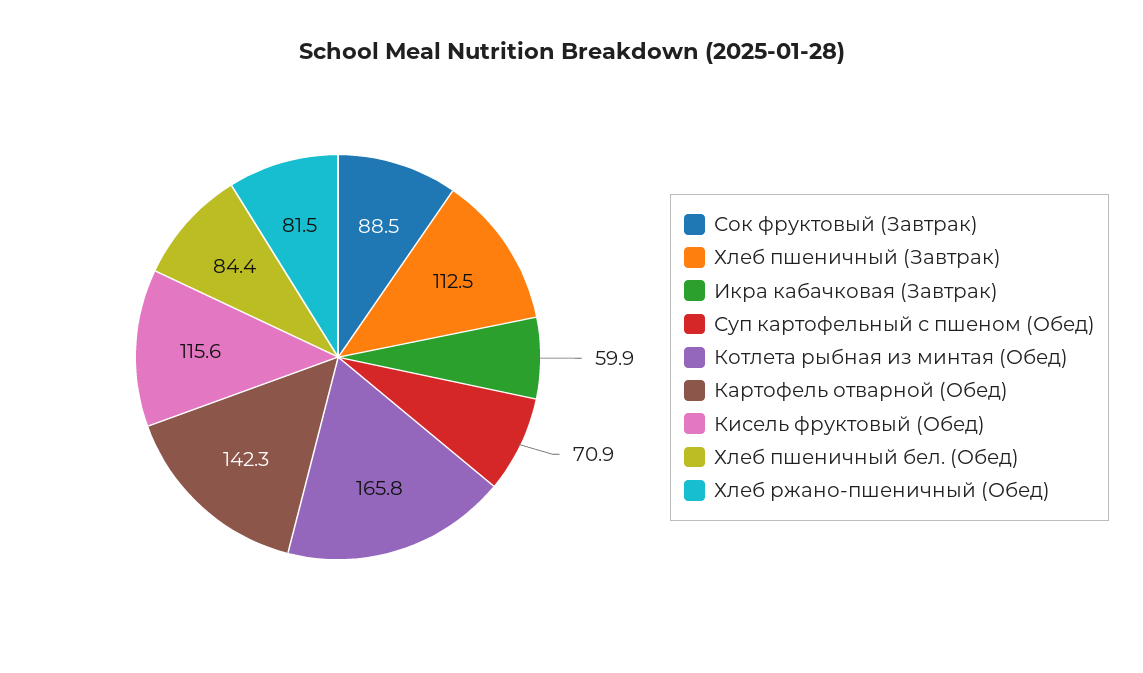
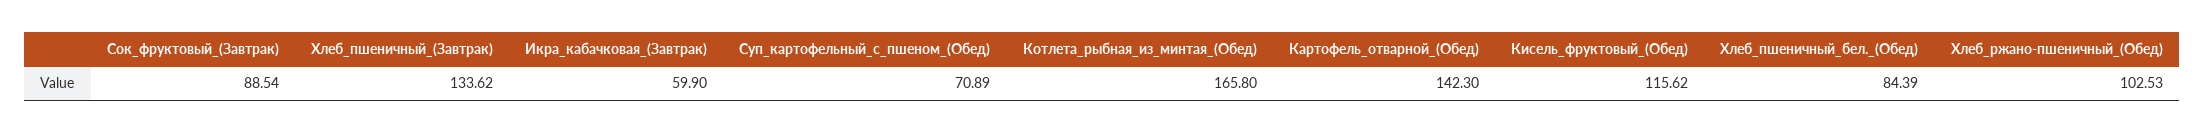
Хлеб пшеничный (Завтрак): 112.5 -> 133.62
Хлеб ржано-пшеничный (Обед): 81.5 -> 102.53

